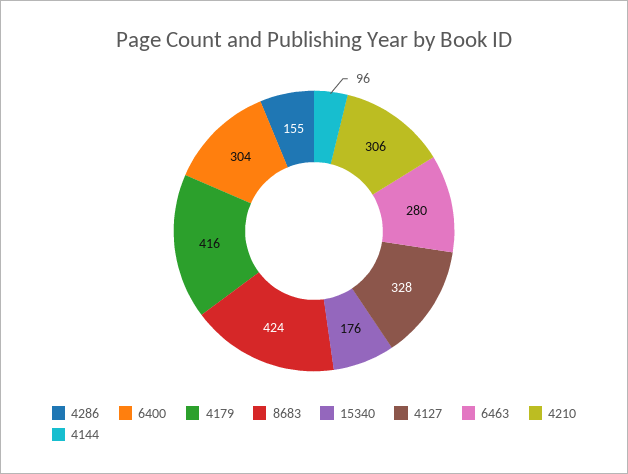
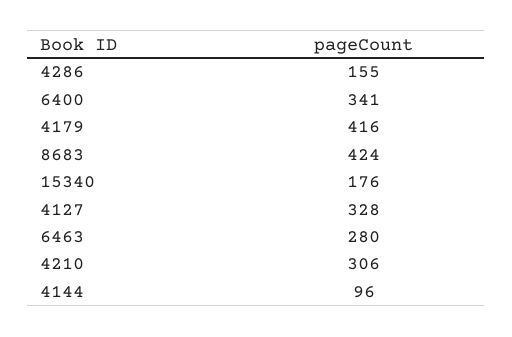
6400: 304 -> 341

